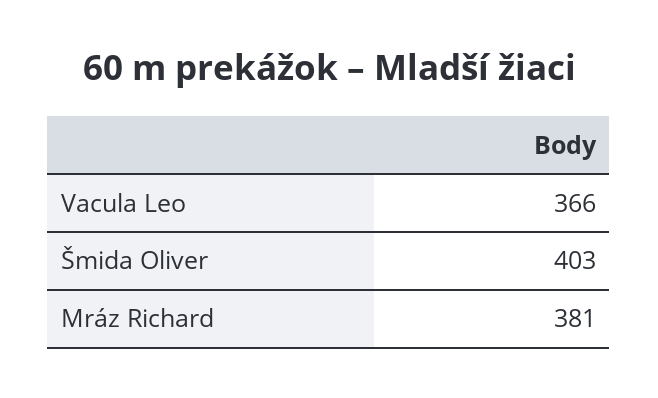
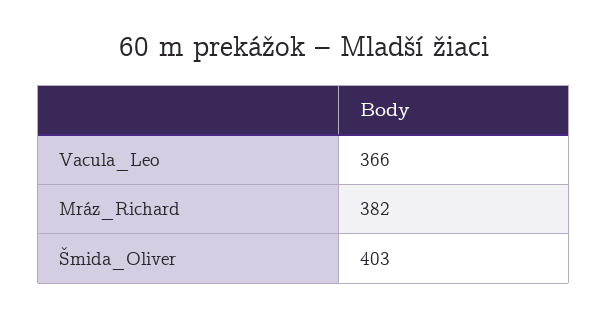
Mráz Richard: 381 -> 382

